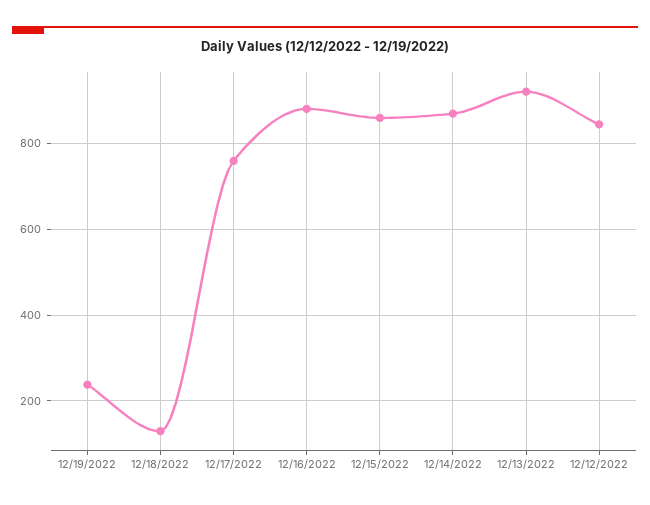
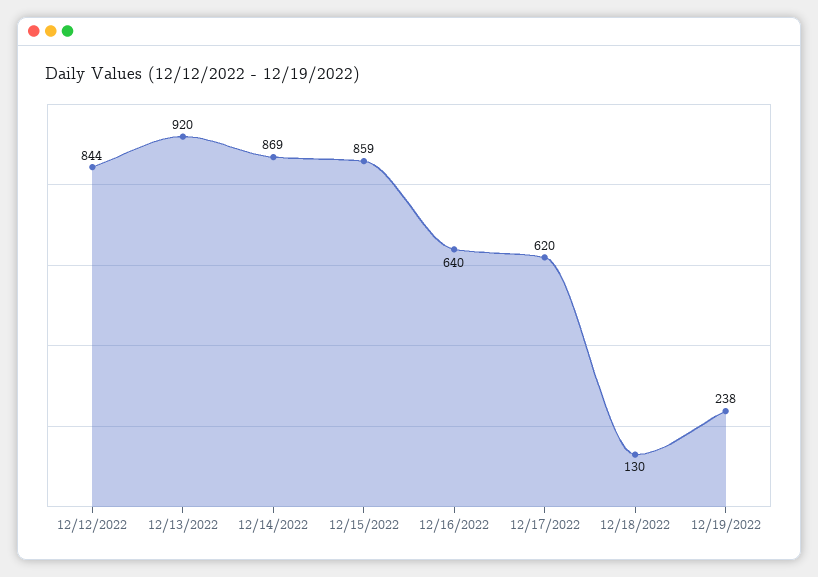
12/17/2022: 760 -> 620
12/16/2022: 880 -> 640

